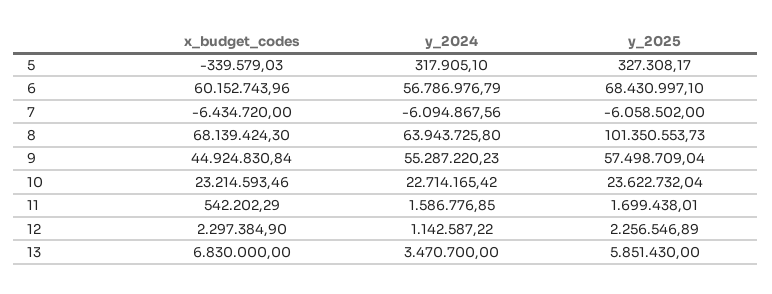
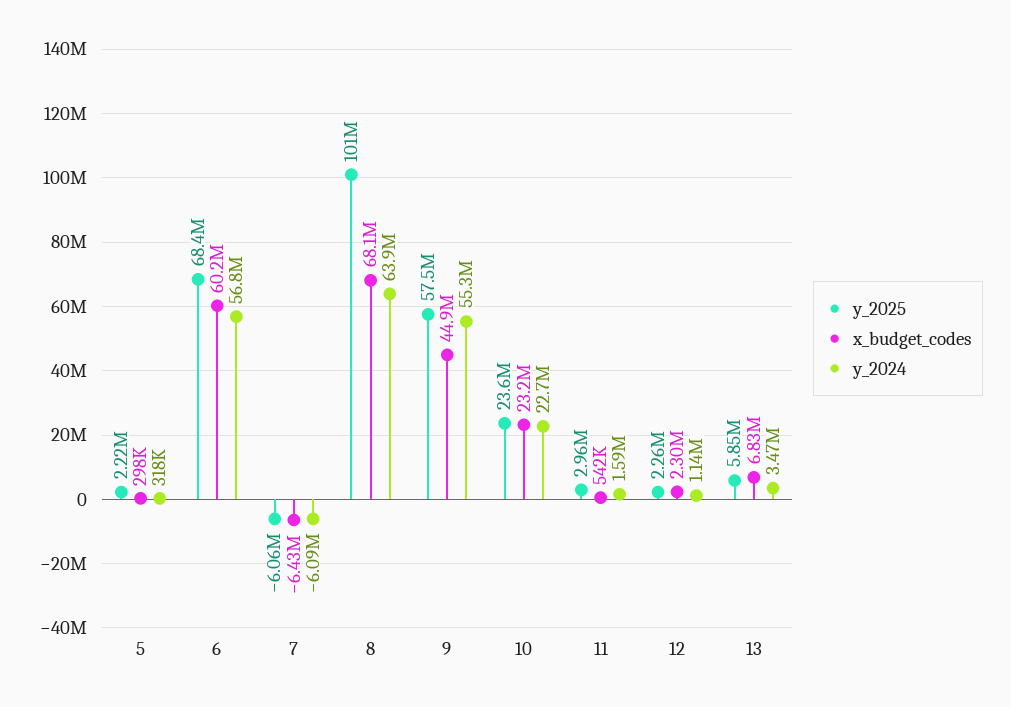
x_budget_codes, 5: -339579.03 -> 298000
y_2025, 5: 327308.17 -> 2220000
y_2025, 11: 1699438.01 -> 2960000

